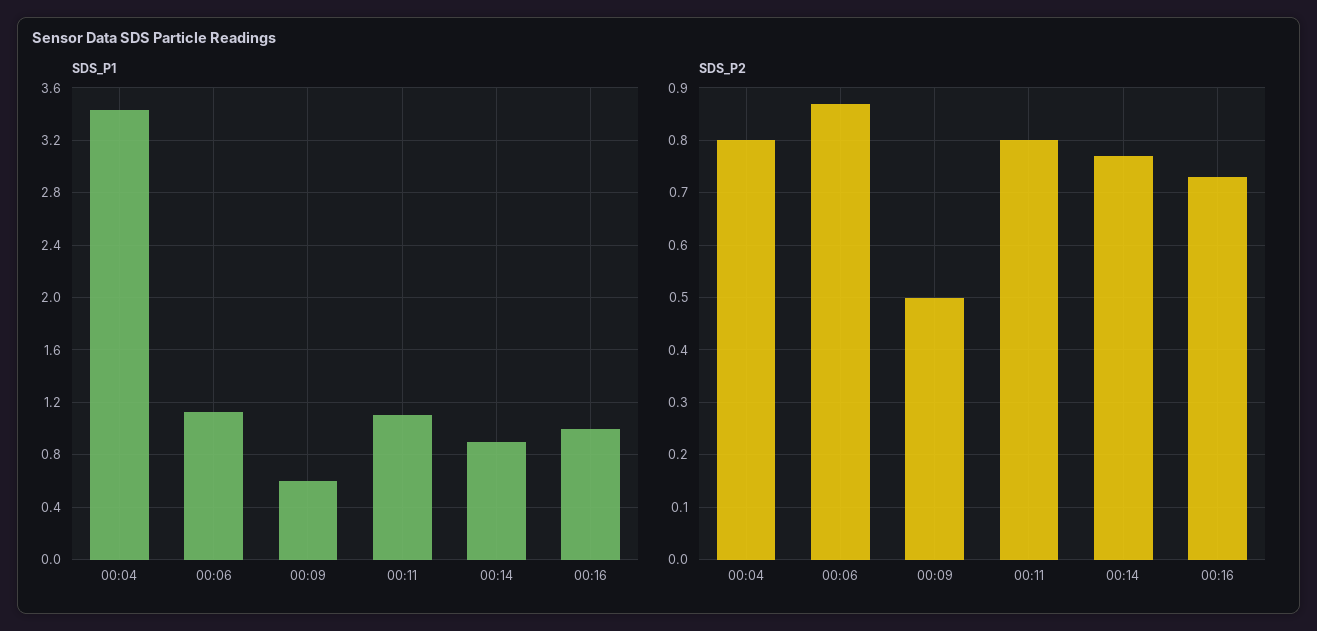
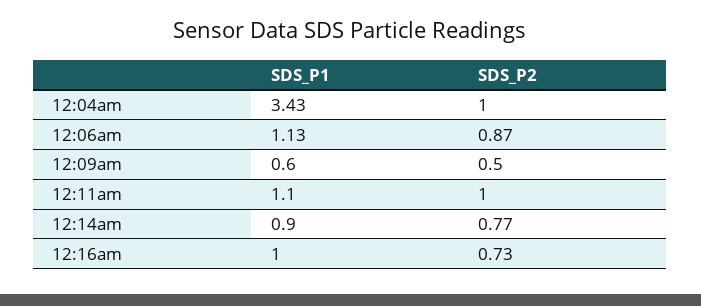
SDS_P2, 00:04: 0.8 -> 1
SDS_P2, 00:11: 0.8 -> 1

